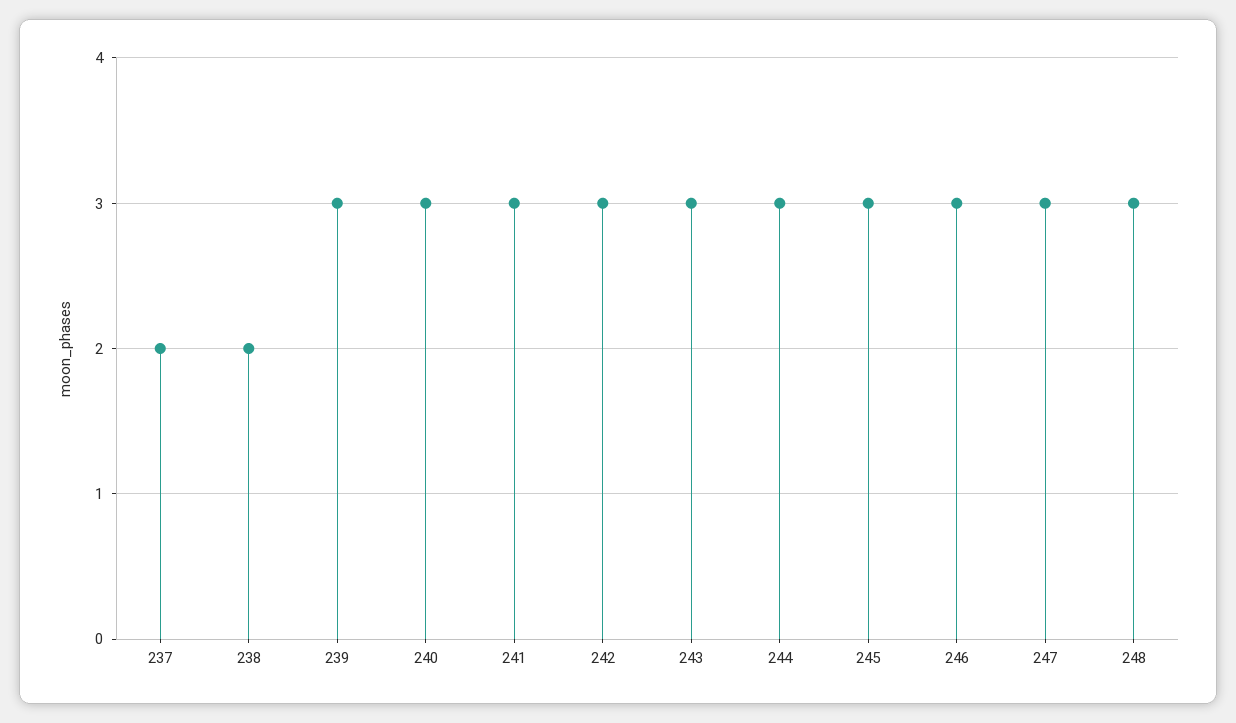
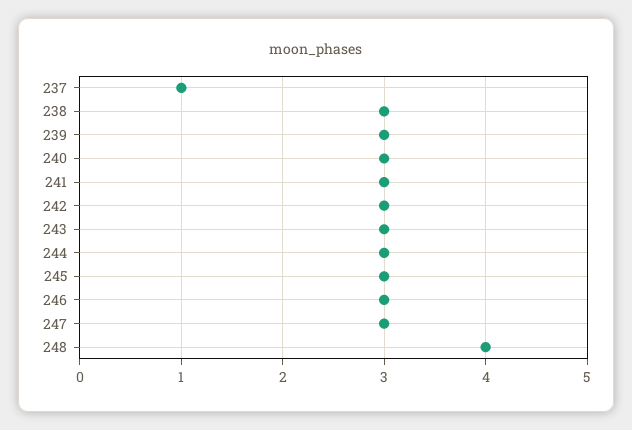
237: 2 -> 1
238: 2 -> 3
248: 3 -> 4

